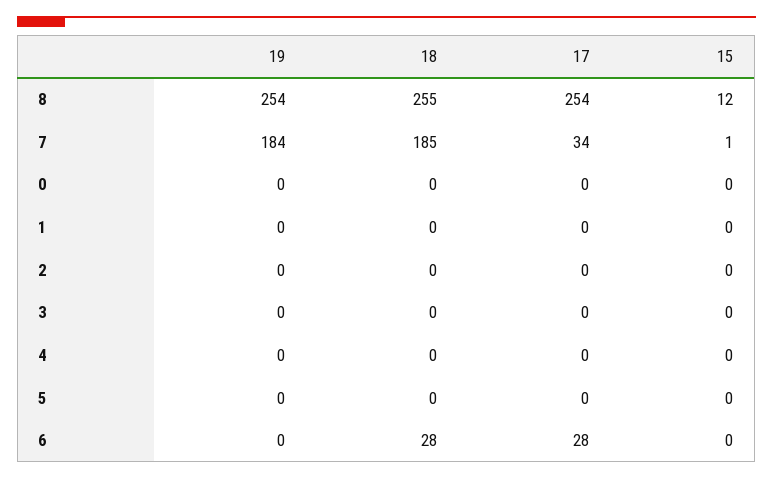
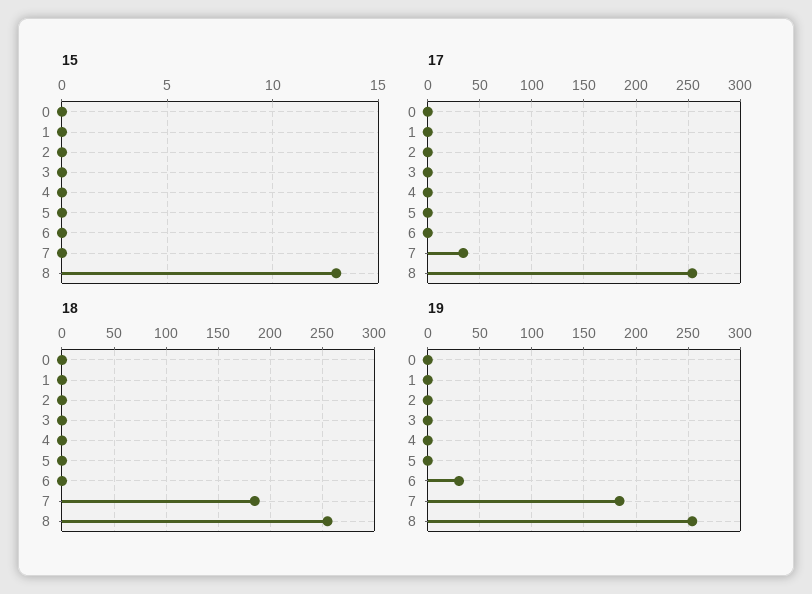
15, 8: 12 -> 13
15, 7: 1 -> 0
19, 6: 0 -> 30
18, 6: 28 -> 0
17, 6: 28 -> 0

